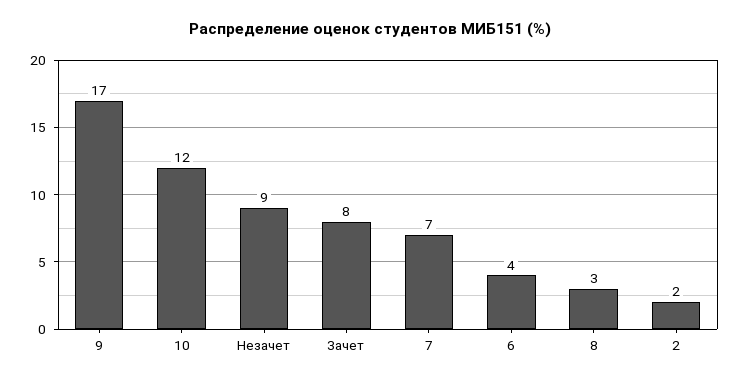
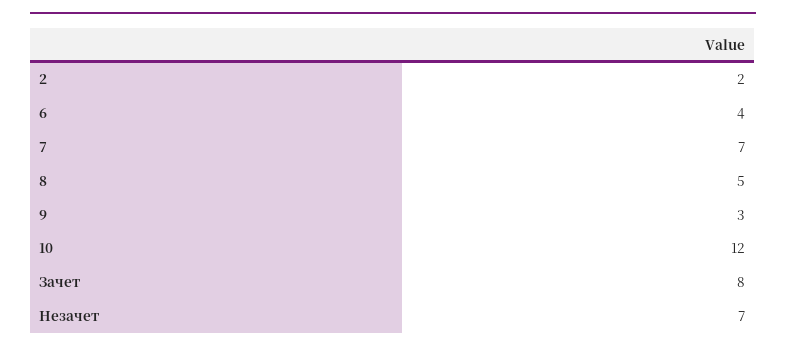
9: 17 -> 3
Незачет: 9 -> 7
8: 3 -> 5

